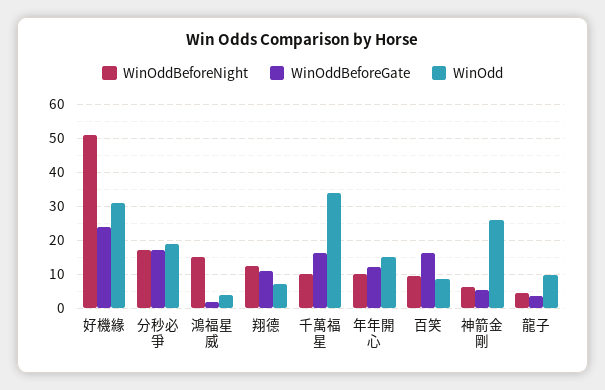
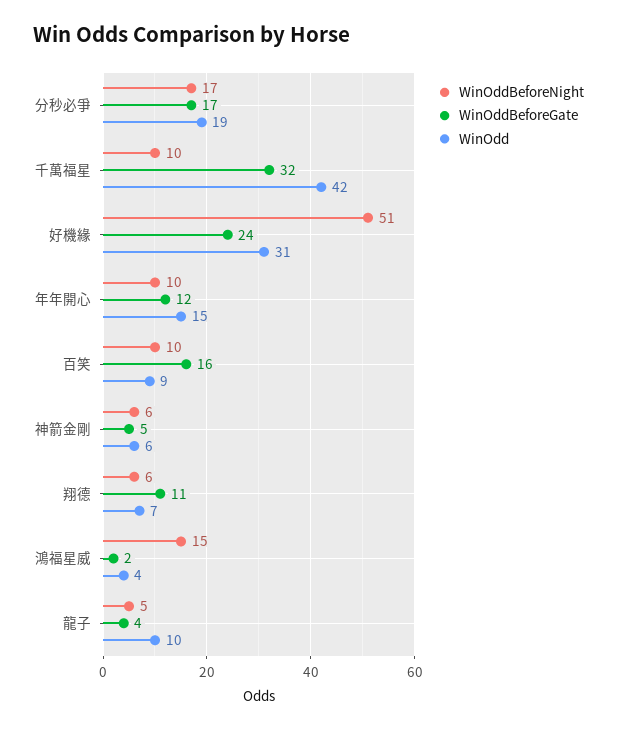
WinOddBeforeNight, 翔德: 12 -> 6
WinOddBeforeGate, 千萬福星: 16 -> 32
WinOdd, 千萬福星: 34 -> 42
WinOdd, 神箭金剛: 26 -> 6

